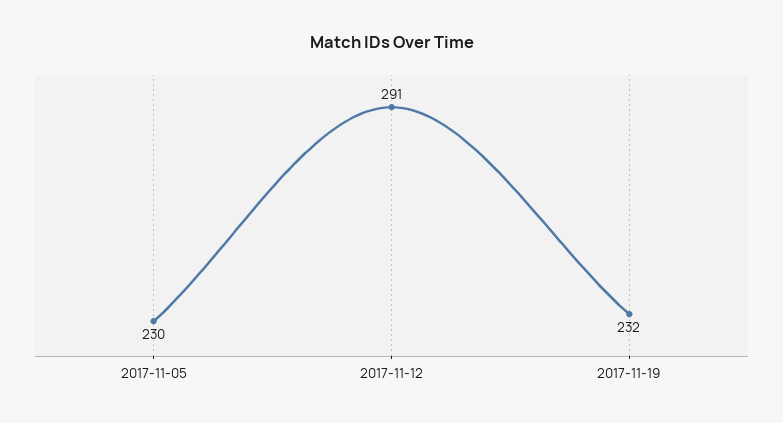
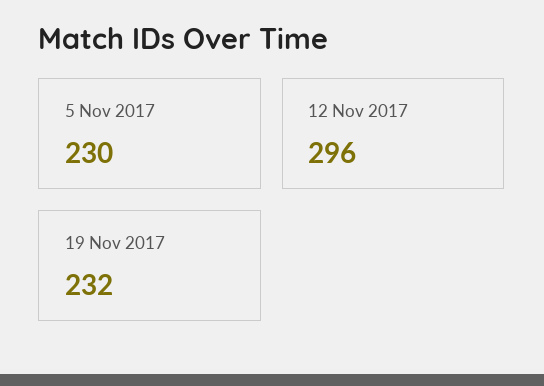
2017-11-12: 291 -> 296

